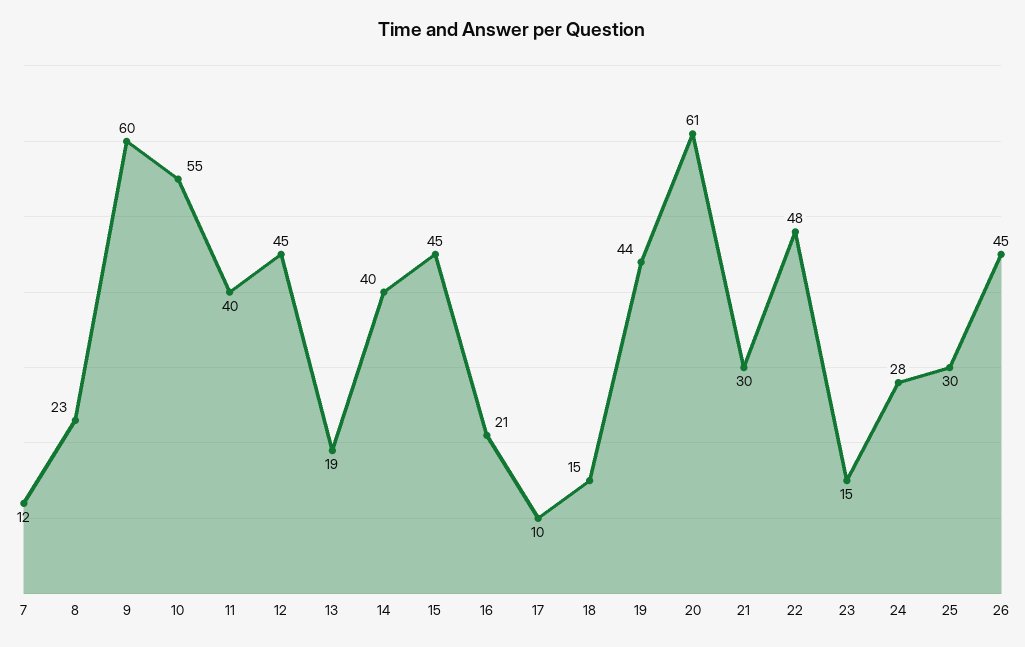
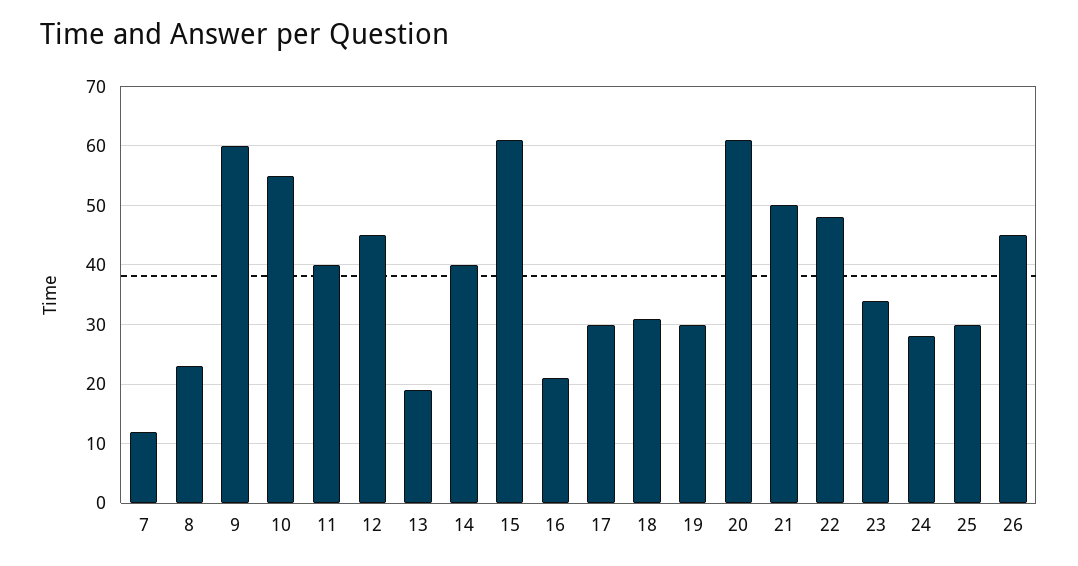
15: 45 -> 60
17: 10 -> 30
18: 15 -> 30
19: 44 -> 30
21: 30 -> 50
23: 15 -> 35

